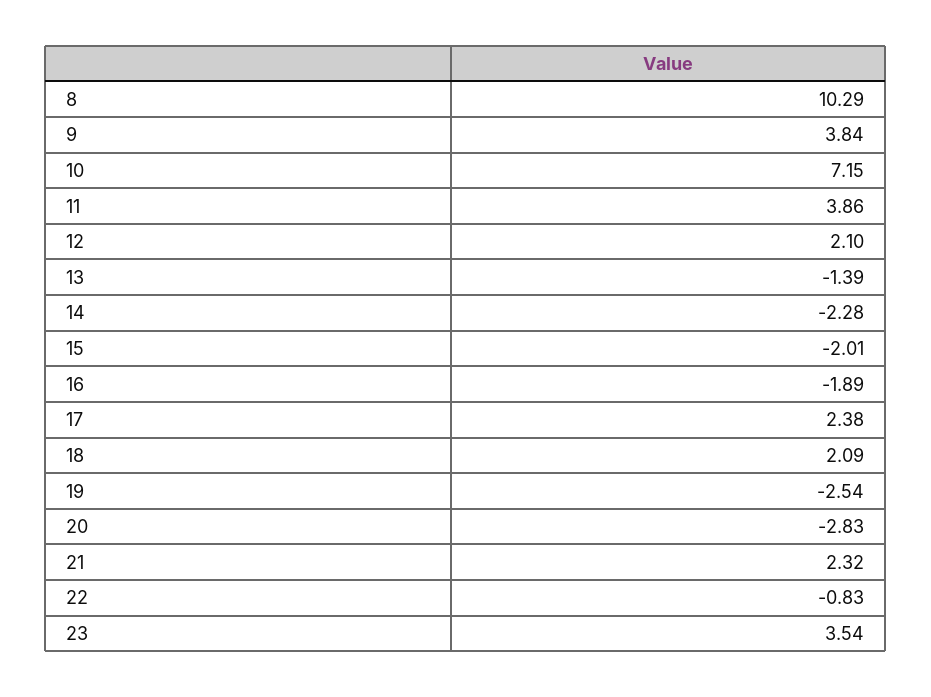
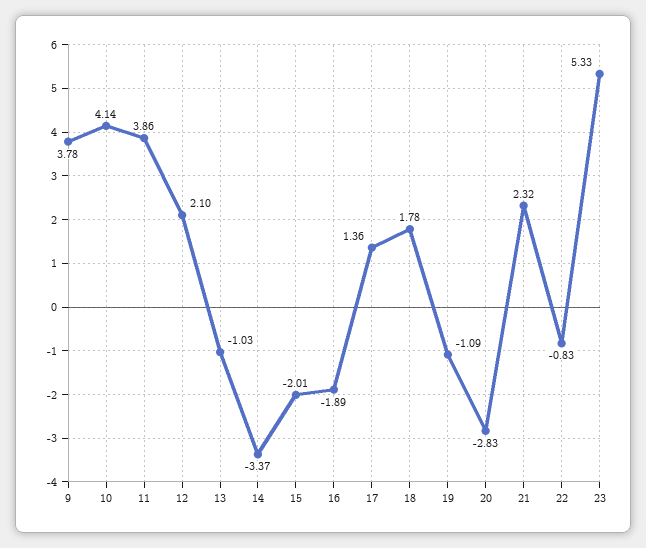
8: 10.29 -> none
9: 3.84 -> 3.78
10: 7.15 -> 4.14
13: -1.39 -> -1.03
14: -2.28 -> -3.37
17: 2.38 -> 1.36
18: 2.09 -> 1.78
19: -2.54 -> -1.09
23: 3.54 -> 5.33

